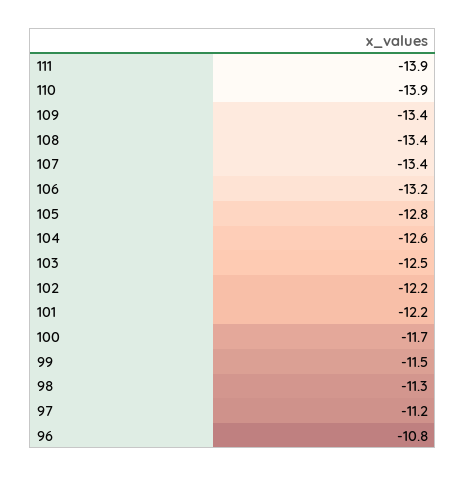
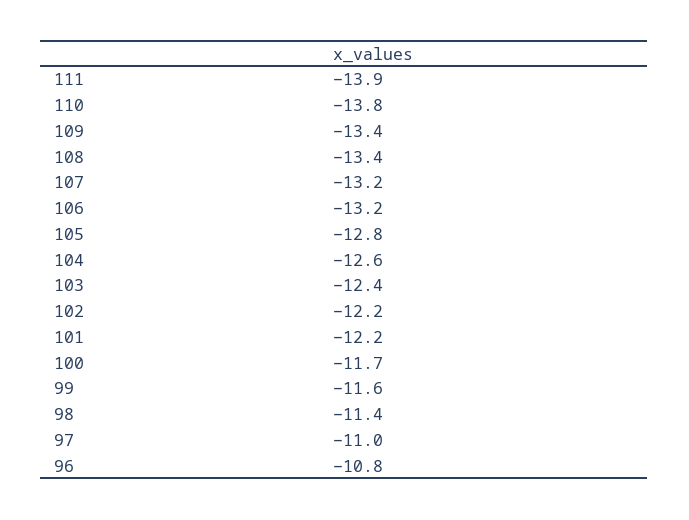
110: -13.9 -> -13.8
107: -13.4 -> -13.2
103: -12.5 -> -12.4
99: -11.5 -> -11.6
98: -11.3 -> -11.4
97: -11.2 -> -11

